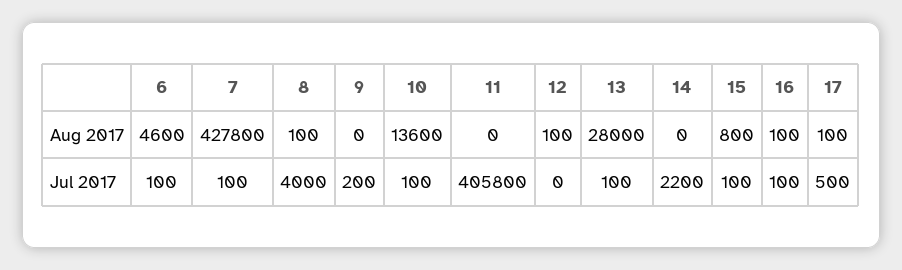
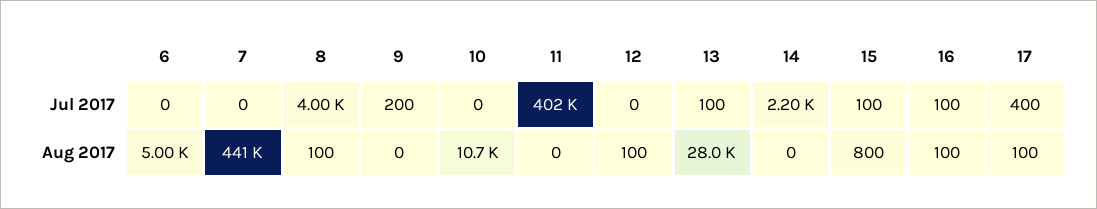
6, Aug 2017: 4600 -> 5000
7, Aug 2017: 427800 -> 441000
10, Aug 2017: 13600 -> 10700
6, Jul 2017: 100 -> 0
7, Jul 2017: 100 -> 0
10, Jul 2017: 100 -> 0
11, Jul 2017: 405800 -> 402000
17, Jul 2017: 500 -> 400

